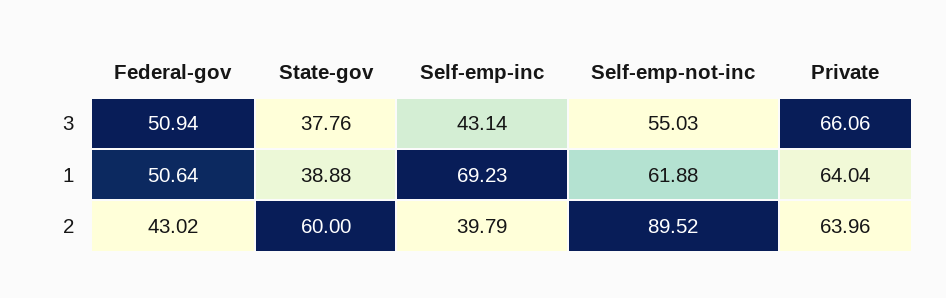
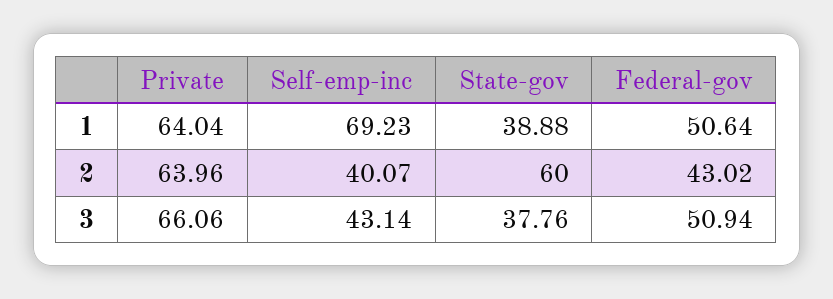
Self-emp-not-inc, 3: 55.03 -> none
Self-emp-not-inc, 1: 61.88 -> none
Self-emp-inc, 2: 39.79 -> 40.07
Self-emp-not-inc, 2: 89.52 -> none

